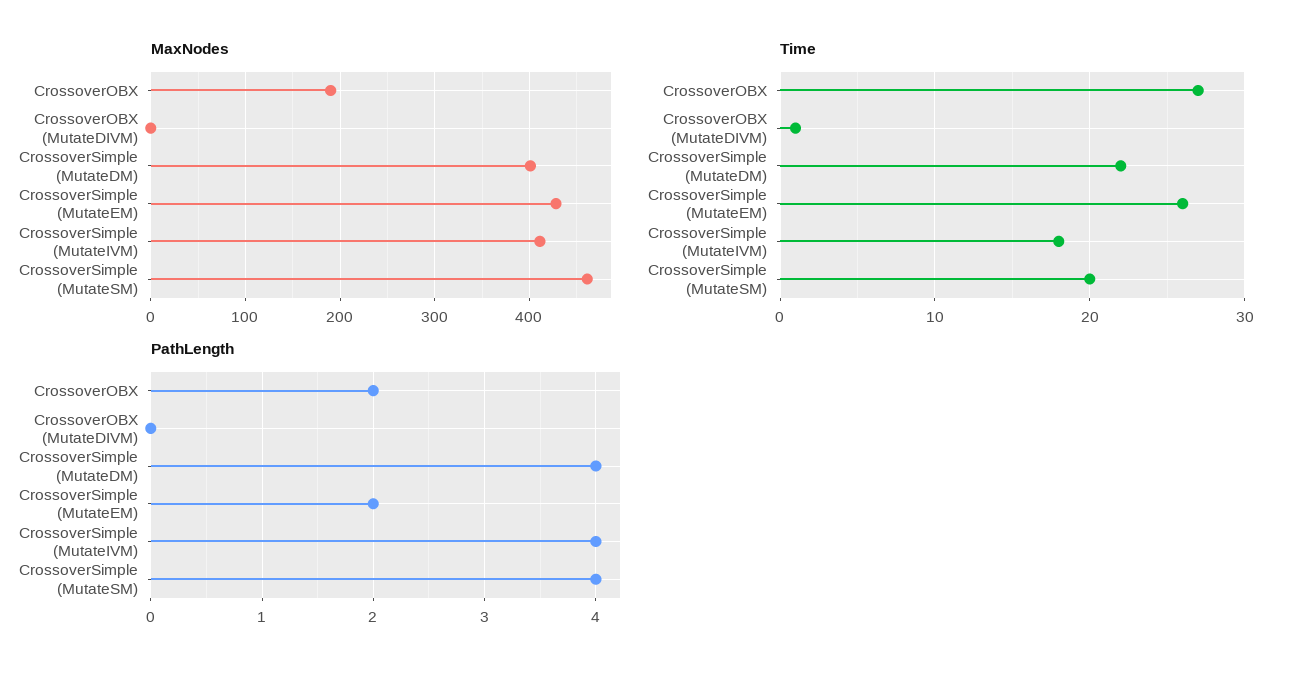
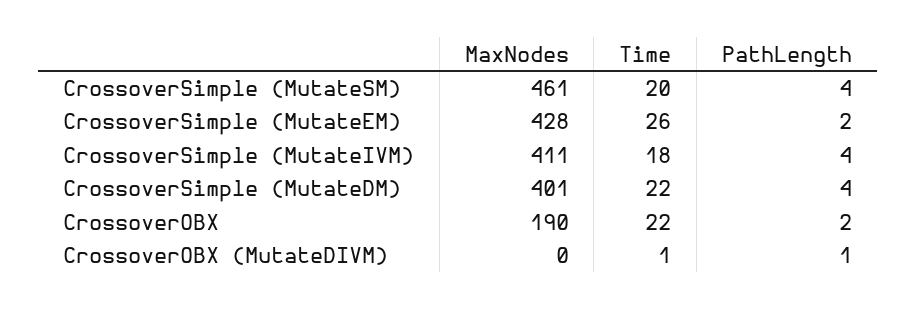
Time, CrossoverOBX: 27 -> 22
PathLength, CrossoverOBX (MutateDIVM): 0 -> 1

